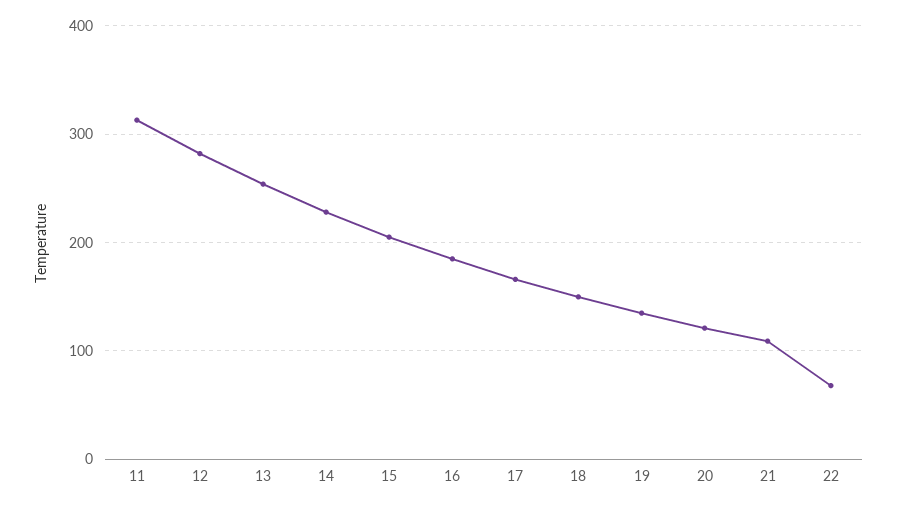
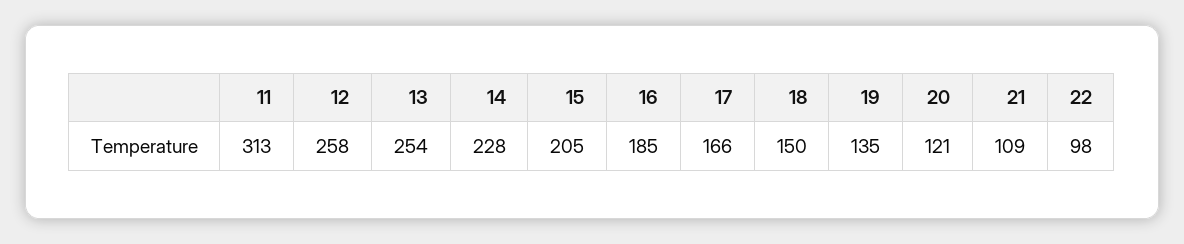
12: 280 -> 258
22: 70 -> 98

